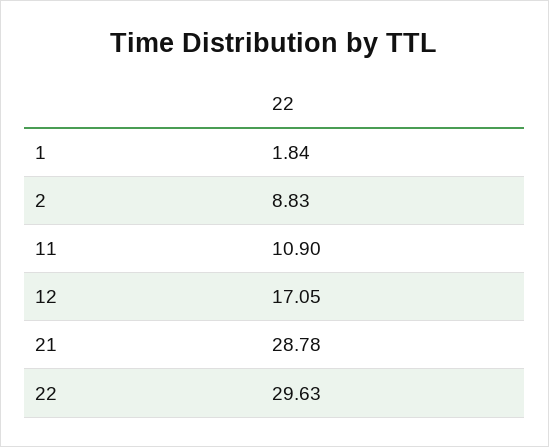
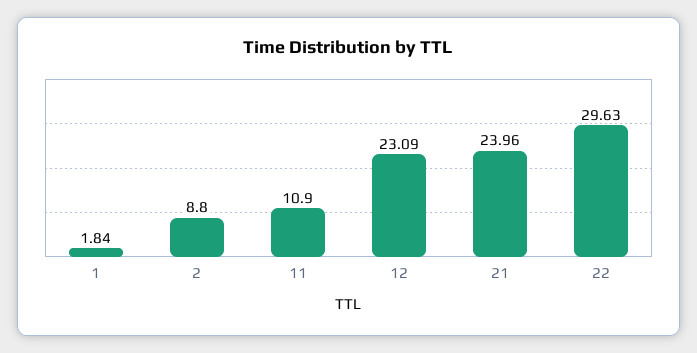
2: 8.83 -> 8.8
12: 17.05 -> 23.09
21: 28.78 -> 23.96

